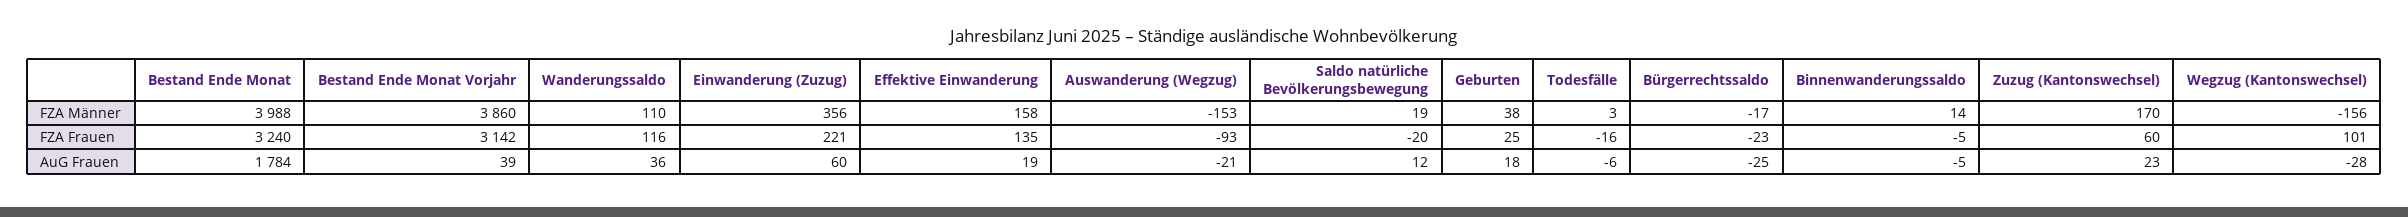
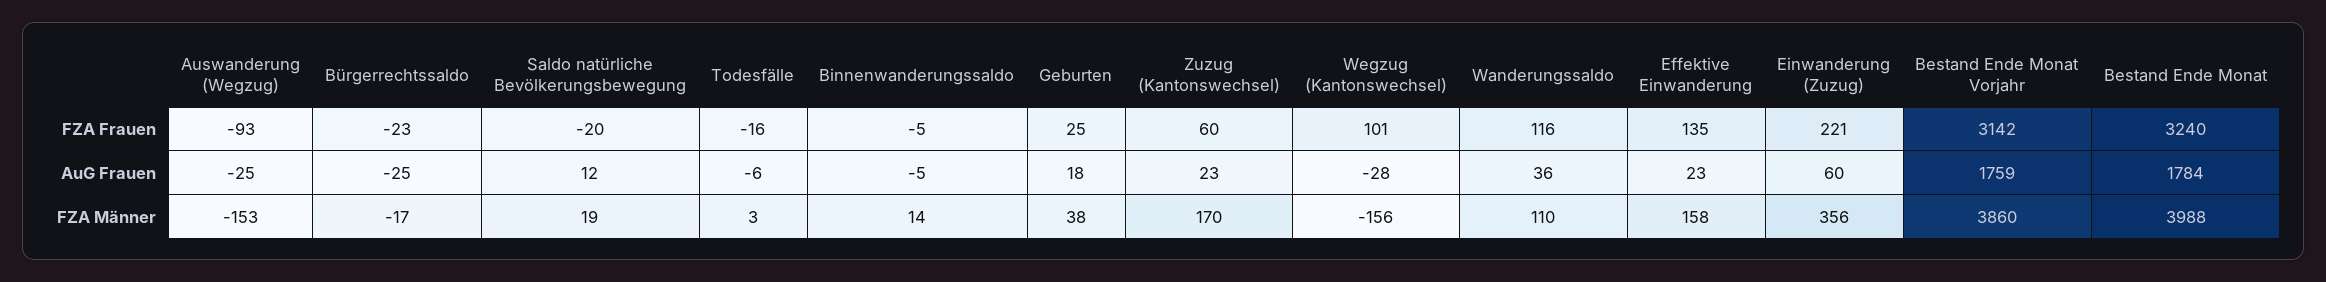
Bestand Ende Monat Vorjahr, AuG Frauen: 39 -> 1759
Effektive Einwanderung, AuG Frauen: 19 -> 23
Auswanderung (Wegzug), AuG Frauen: -21 -> -25

